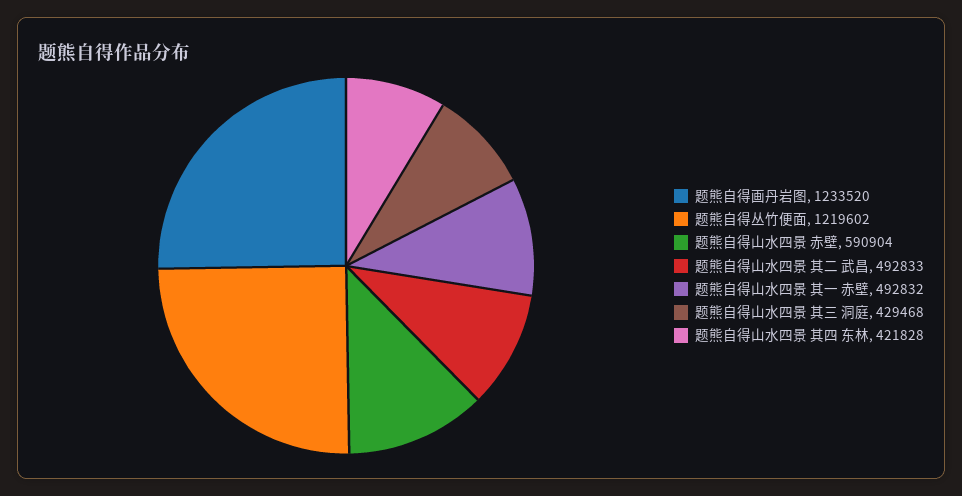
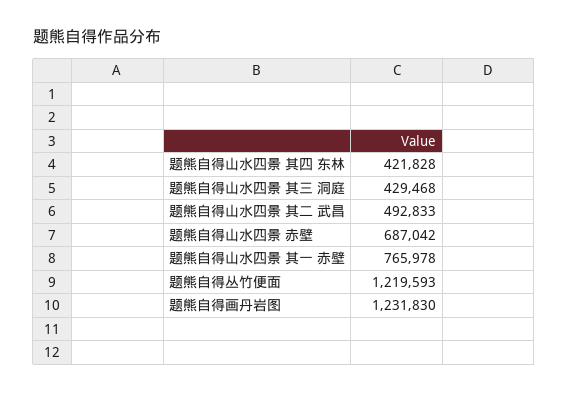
题熊自得画丹岩图: 1233520 -> 1231830
题熊自得丛竹便面: 1219602 -> 1219593
题熊自得山水四景 赤壁: 590904 -> 687042
题熊自得山水四景 其一 赤壁: 492832 -> 765978

